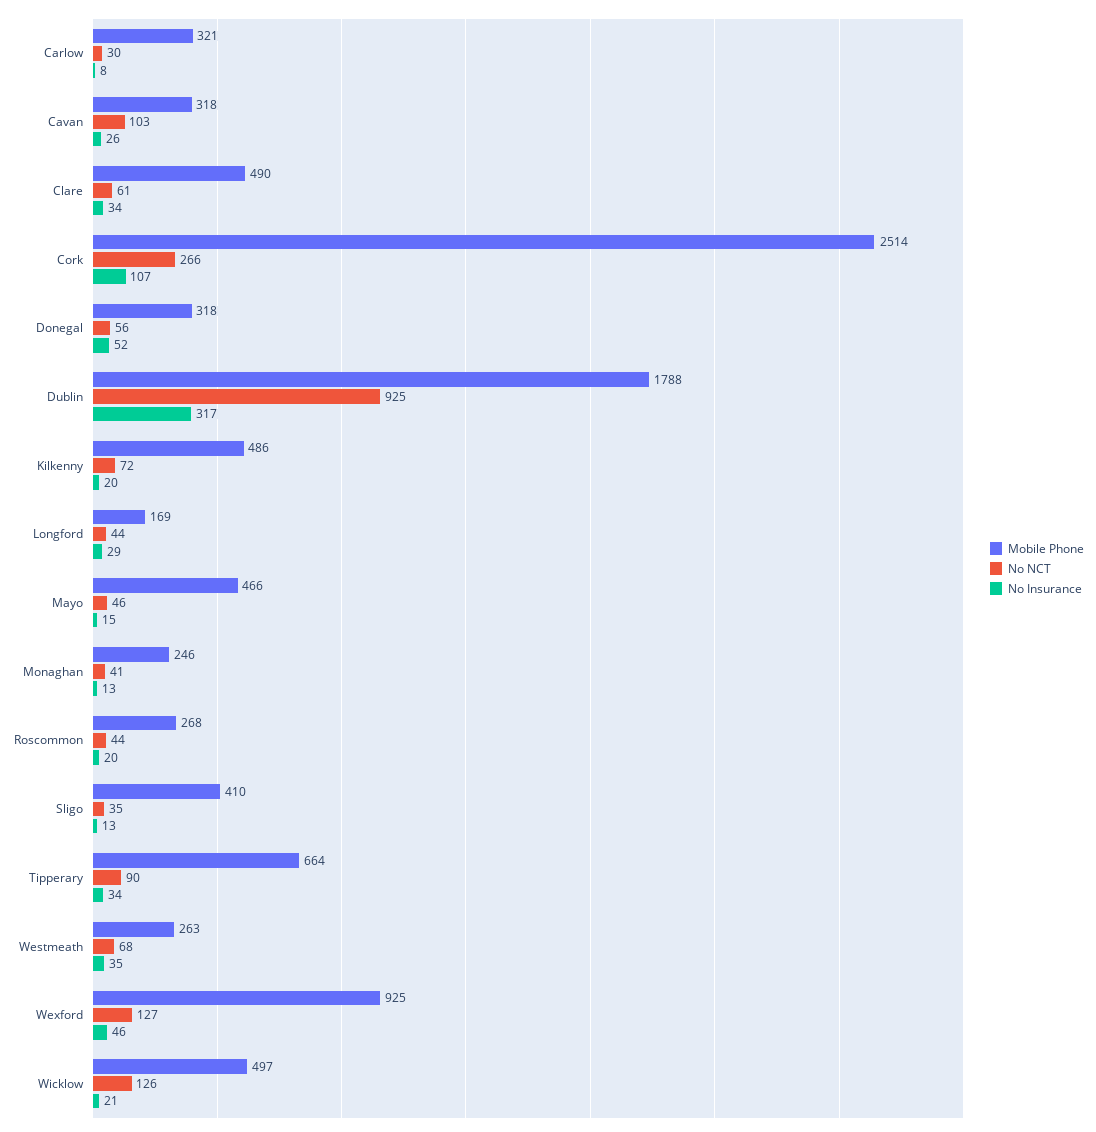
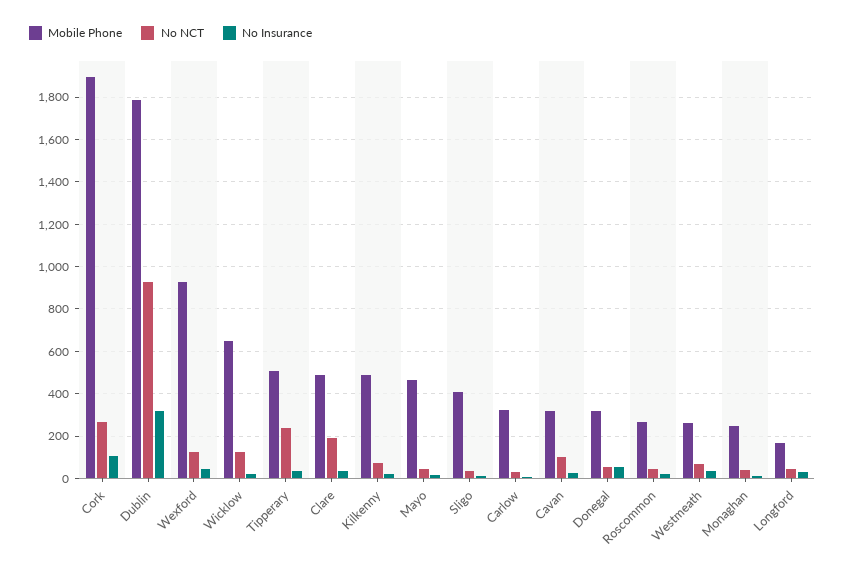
No NCT, Clare: 61 -> 200
Mobile Phone, Cork: 2514 -> 1900
Mobile Phone, Tipperary: 664 -> 500
No NCT, Tipperary: 90 -> 250
Mobile Phone, Wicklow: 497 -> 650

